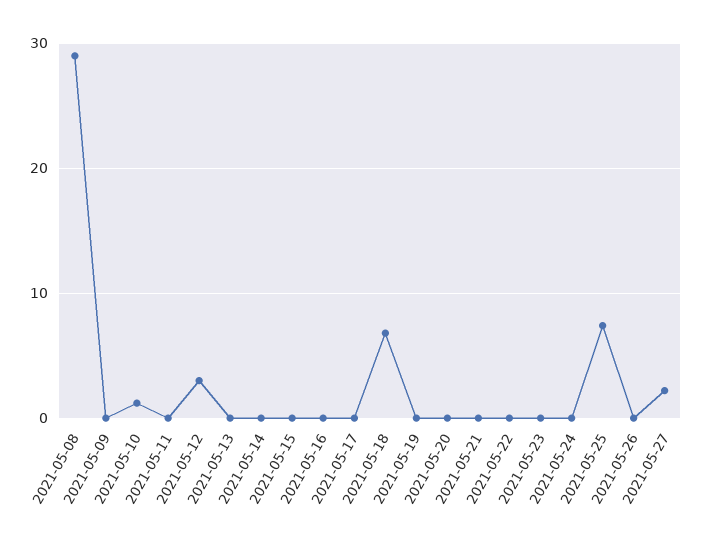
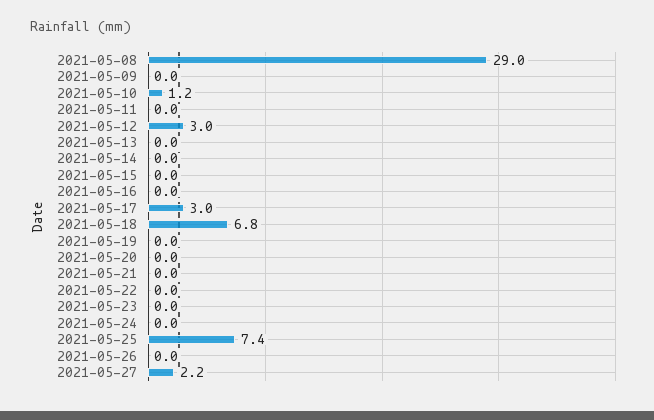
2021-05-17: 0 -> 3

